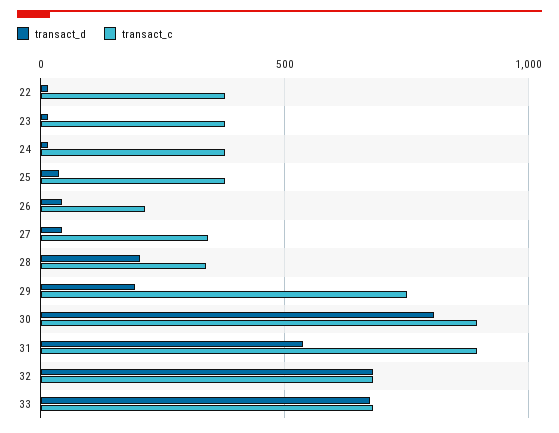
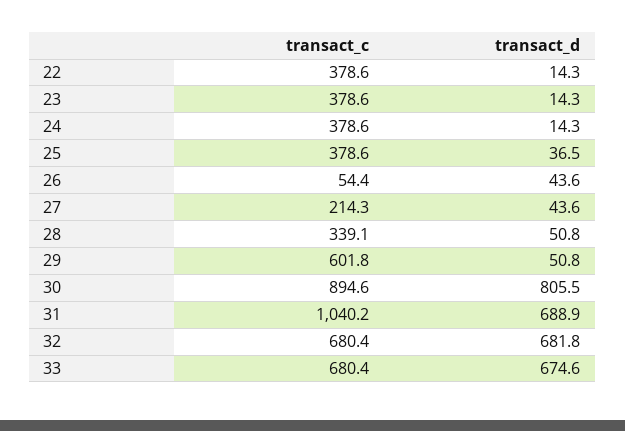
transact_c, 26: 200 -> 54.4
transact_c, 27: 350 -> 214.3
transact_d, 28: 200 -> 50.8
transact_d, 29: 200 -> 50.8
transact_c, 29: 750 -> 601.8
transact_d, 31: 550 -> 688.9
transact_c, 31: 900 -> 1040.2

